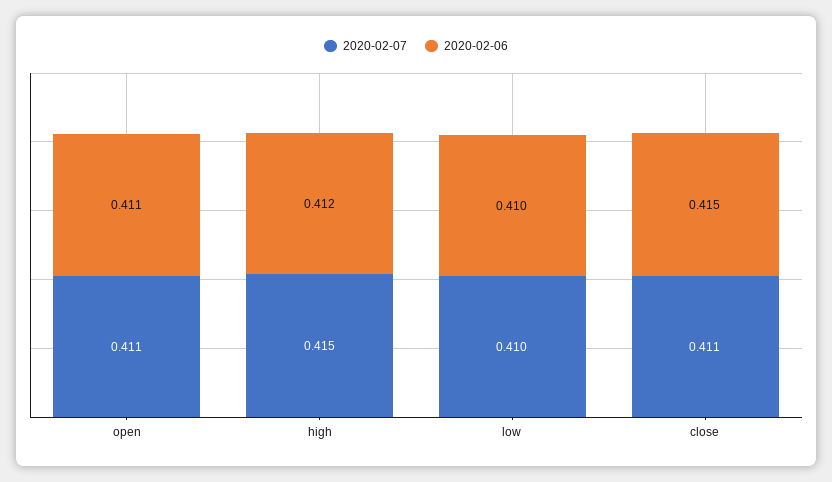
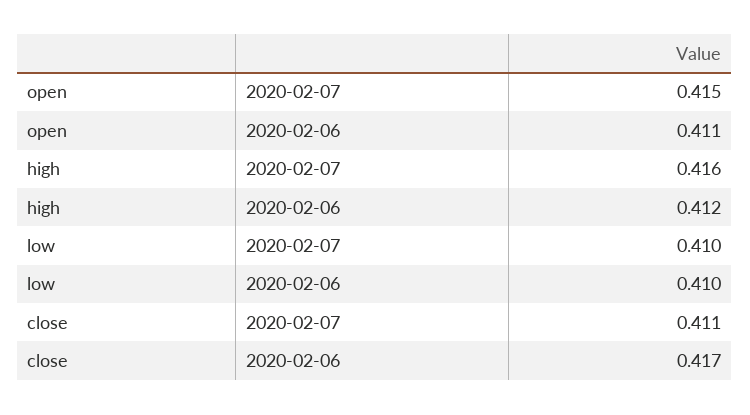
2020-02-07, open: 0.411 -> 0.415
2020-02-07, high: 0.415 -> 0.416
2020-02-06, close: 0.415 -> 0.417

